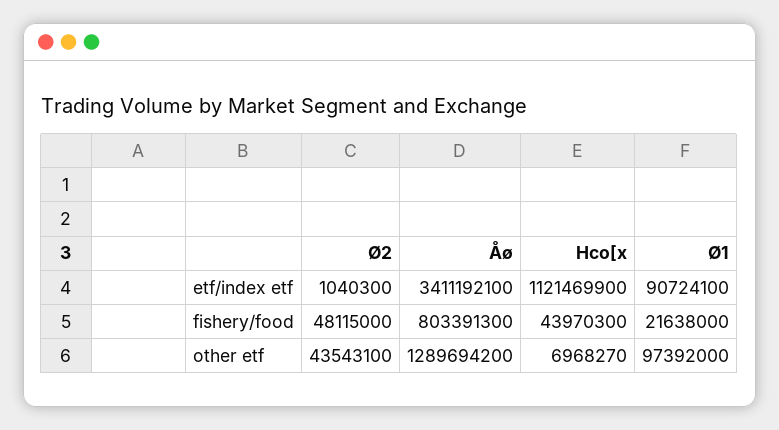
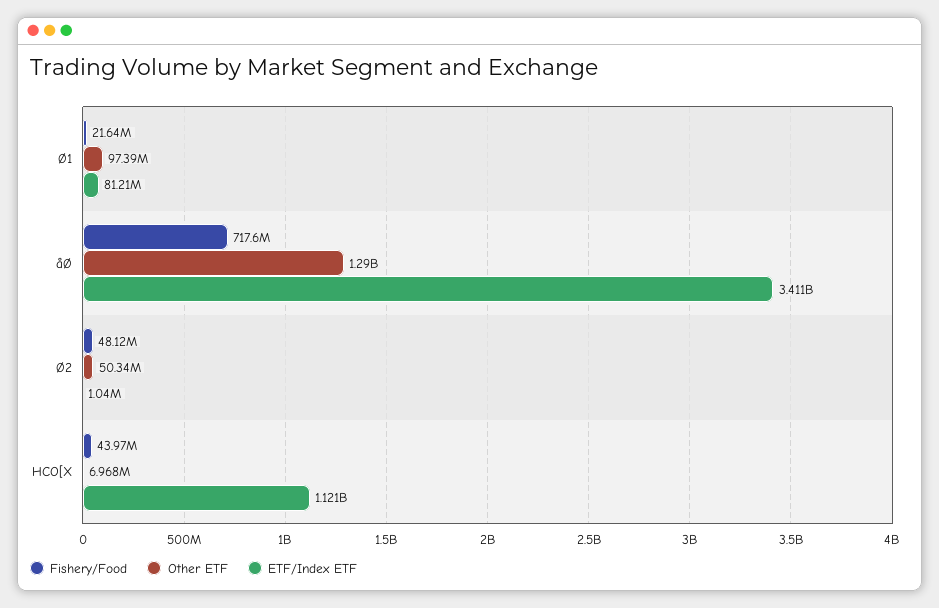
etf/index etf, Ø1: 90724100 -> 81210000
fishery/food, Åø: 803391300 -> 717600000
other etf, Ø2: 43543100 -> 50340000

